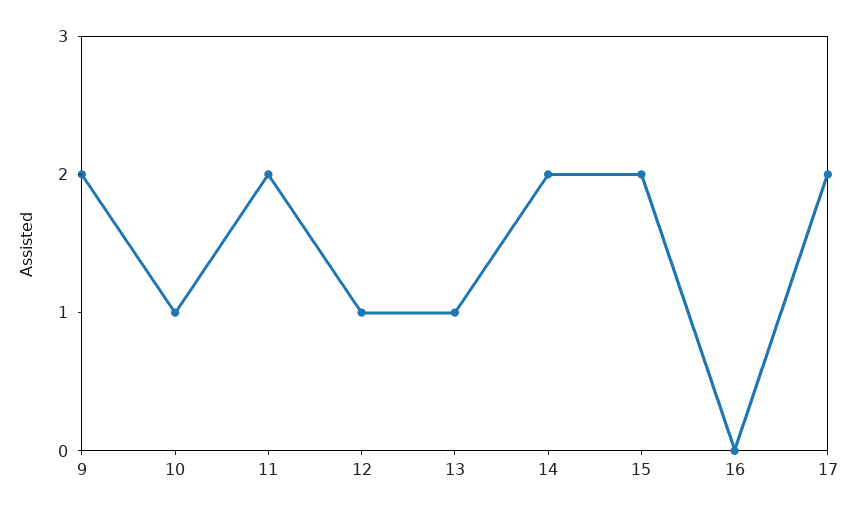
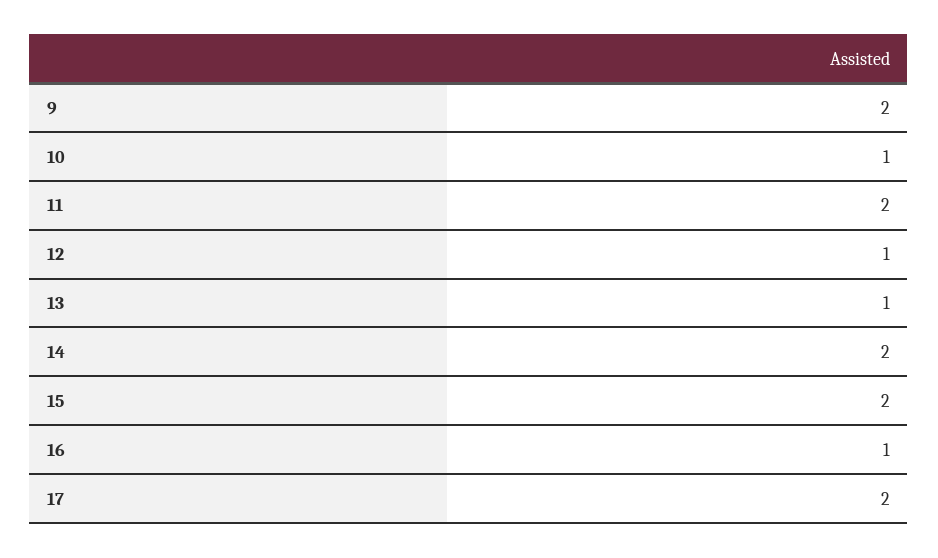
16: 0 -> 1

